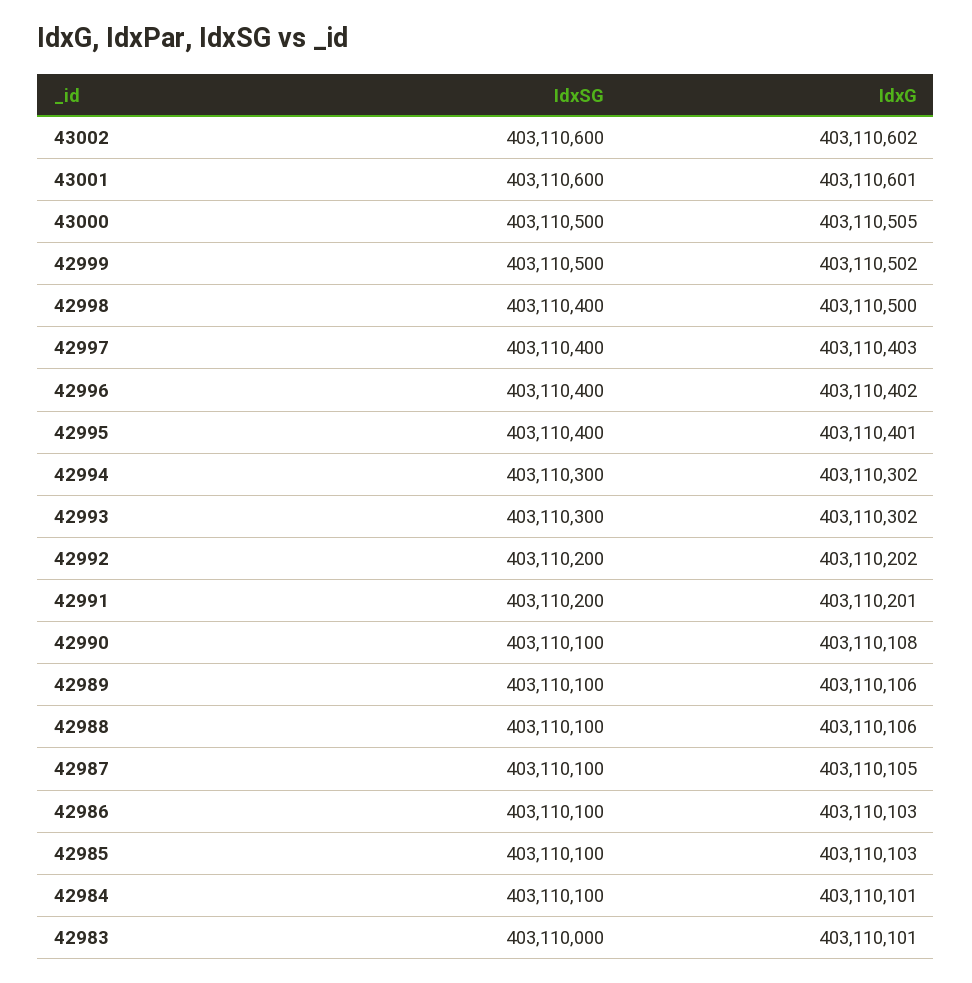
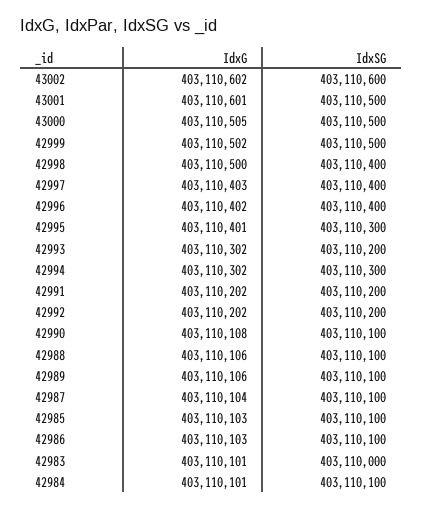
IdxSG, 43001: 403110600 -> 403110500
IdxSG, 42995: 403110400 -> 403110300
IdxSG, 42993: 403110300 -> 403110200
IdxG, 42991: 403110201 -> 403110202
IdxG, 42987: 403110105 -> 403110104

